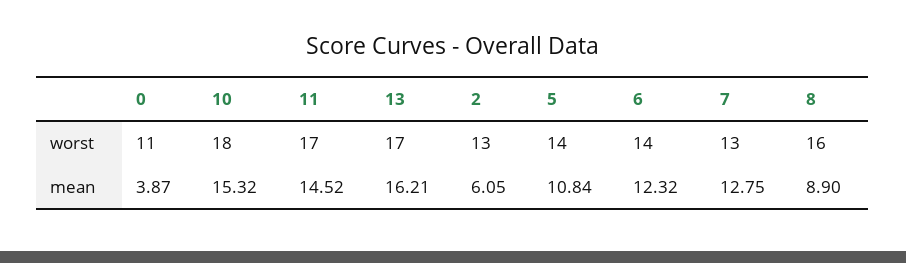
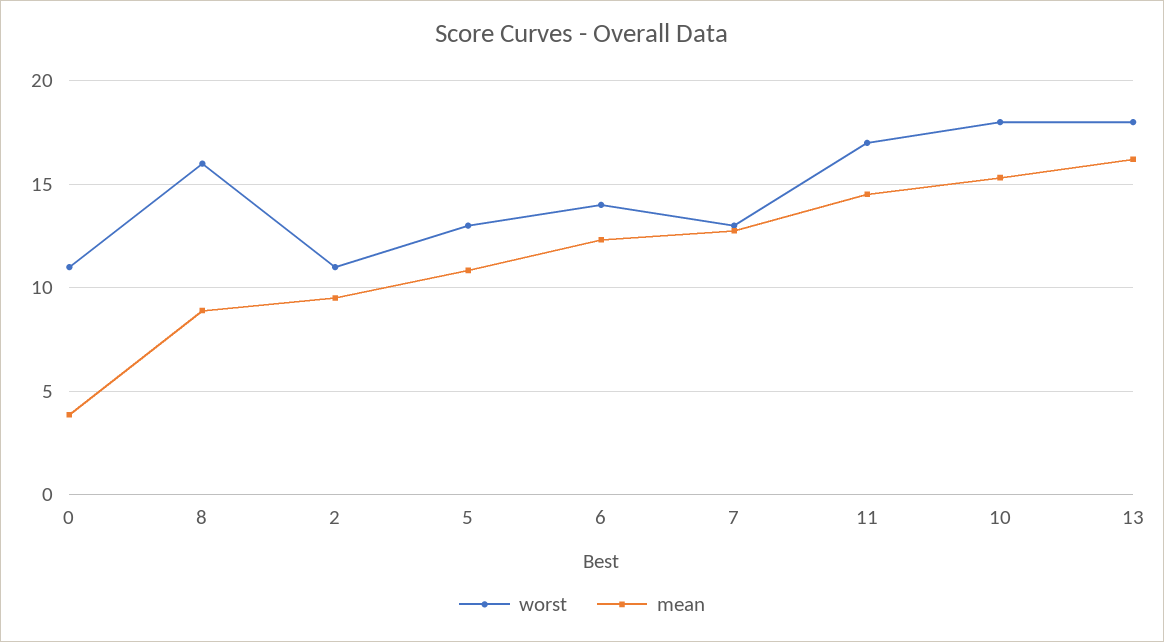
worst, 13: 17 -> 18
worst, 2: 13 -> 11
worst, 5: 14 -> 13
mean, 2: 6.05 -> 9.5

